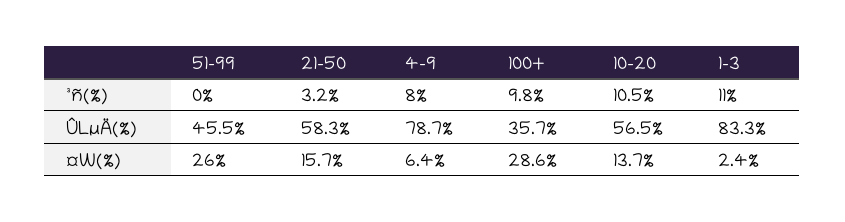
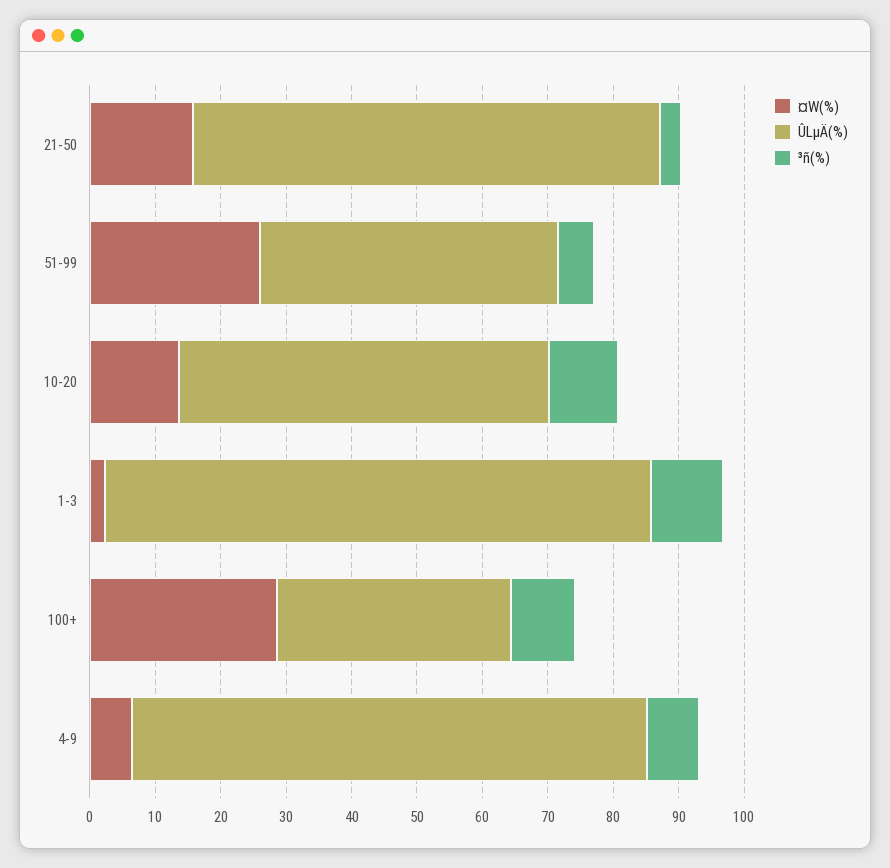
³ñ(%), 51-99: 0 -> 6
ÛLµÄ(%), 21-50: 58.3 -> 72

